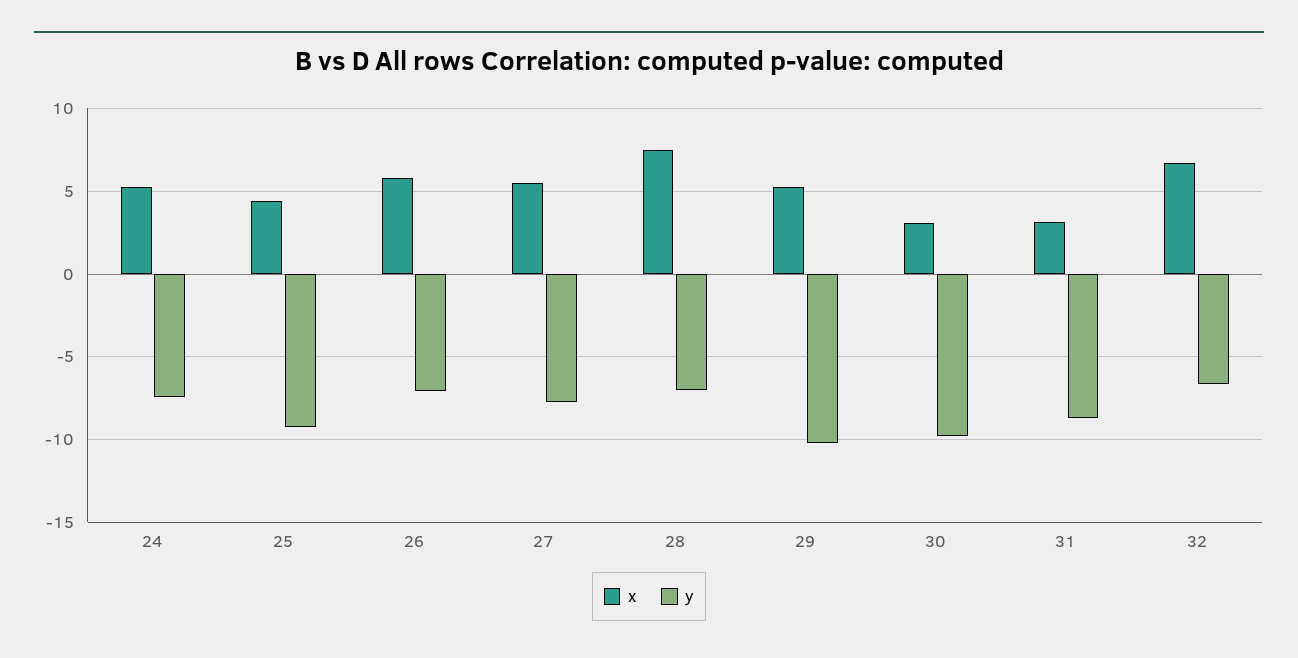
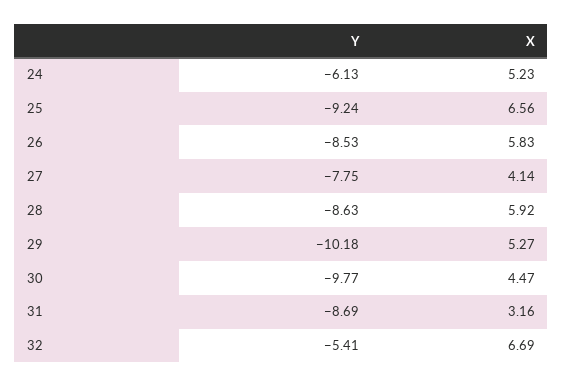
y, 24: -7.5 -> -6.13
x, 25: 4.5 -> 6.56
y, 26: -7 -> -8.53
x, 27: 5.5 -> 4.14
x, 28: 7.5 -> 5.92
y, 28: -7 -> -8.63
x, 30: 3 -> 4.47
y, 32: -6.5 -> -5.41

